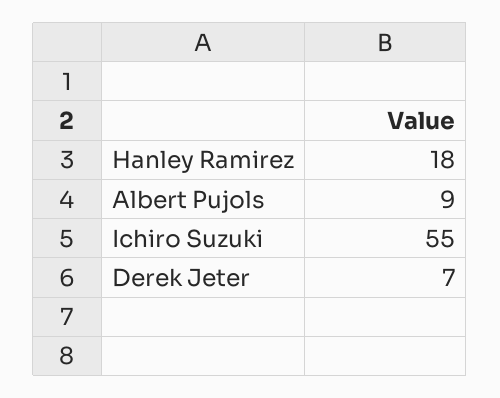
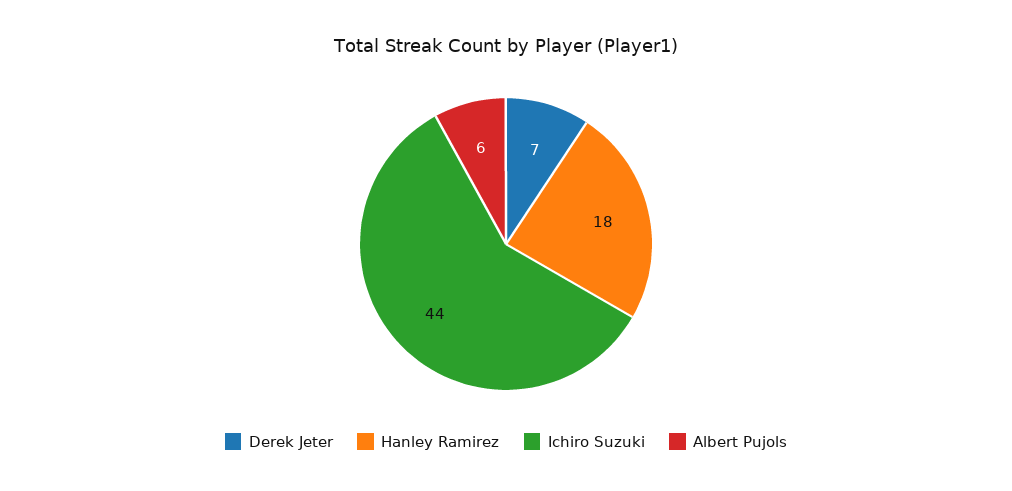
Albert Pujols: 9 -> 6
Ichiro Suzuki: 55 -> 44

